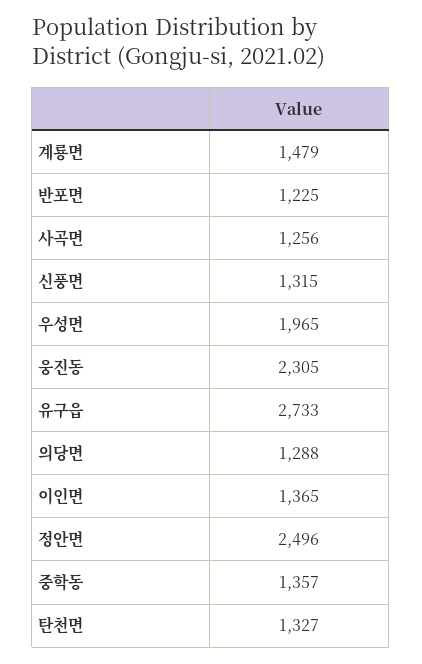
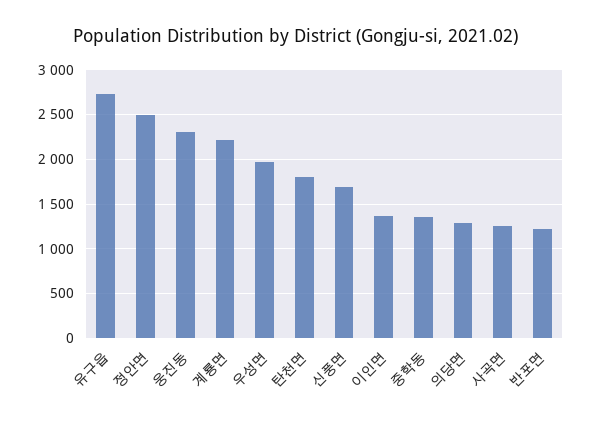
계룡면: 1479 -> 2200
신풍면: 1315 -> 1700
탄천면: 1327 -> 1800

